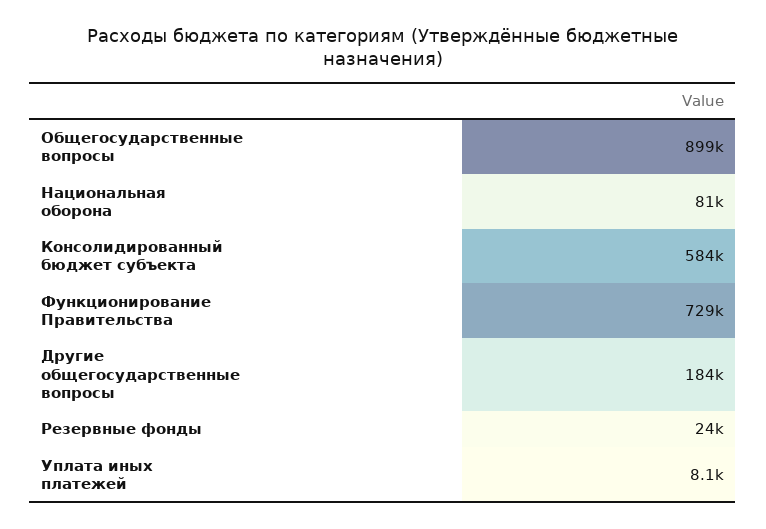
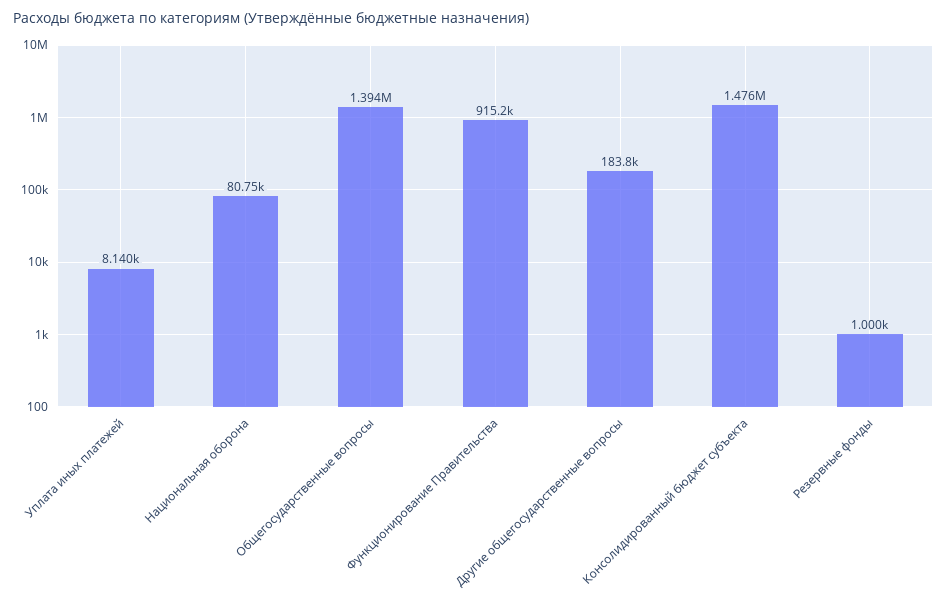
Общегосударственные вопросы: 899000 -> 1394000
Консолидированный бюджет субъекта: 584000 -> 1476000
Функционирование Правительства: 729000 -> 915200
Резервные фонды: 24000 -> 1000

